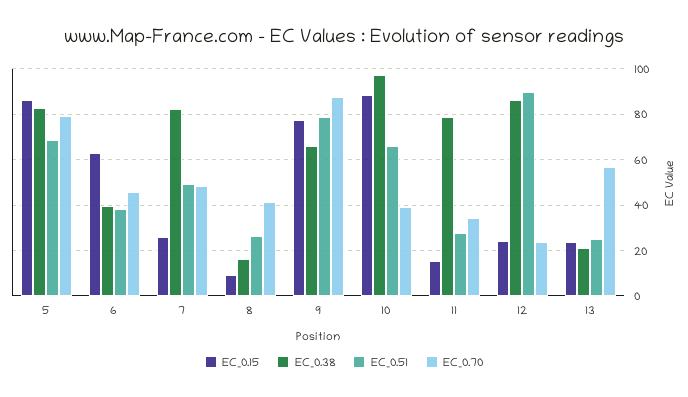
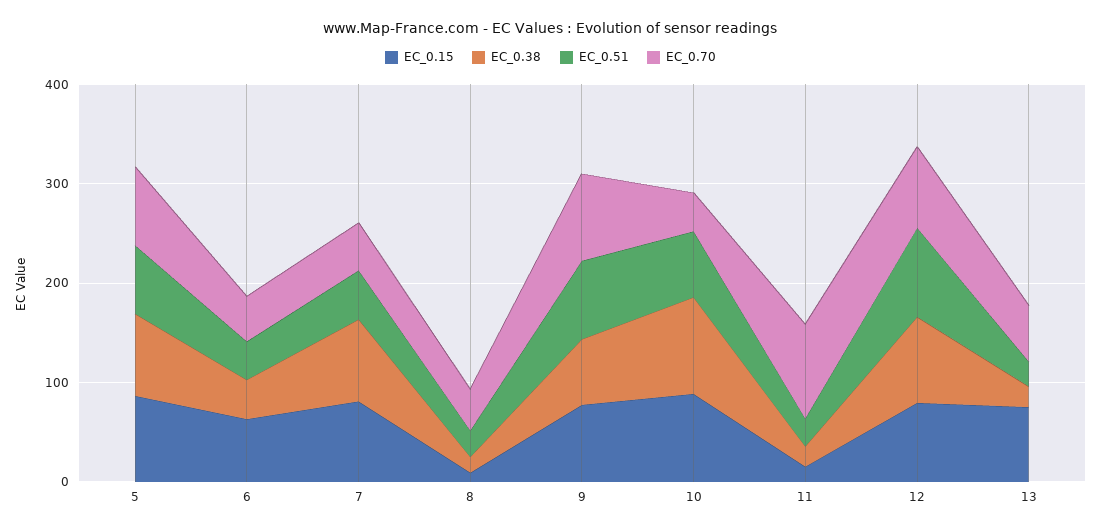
EC_0.15, 7: 25 -> 80
EC_0.38, 11: 80 -> 20
EC_0.70, 11: 35 -> 100
EC_0.15, 12: 25 -> 80
EC_0.70, 12: 25 -> 80
EC_0.15, 13: 25 -> 80

